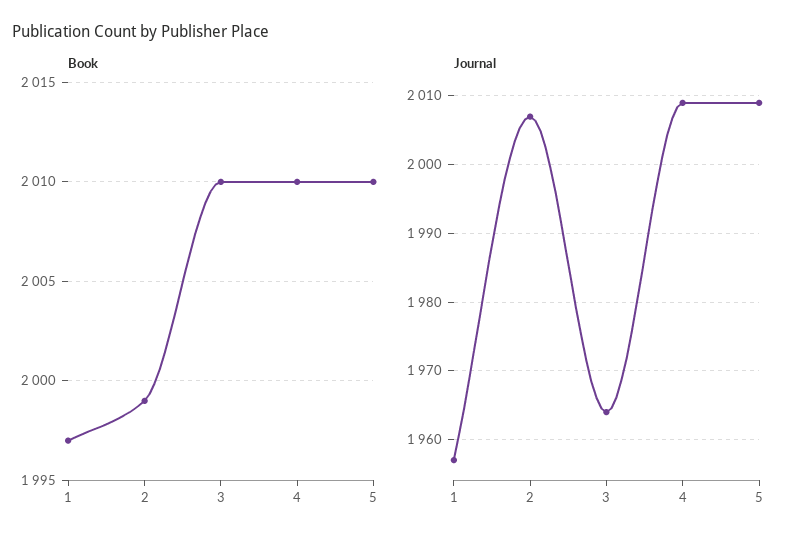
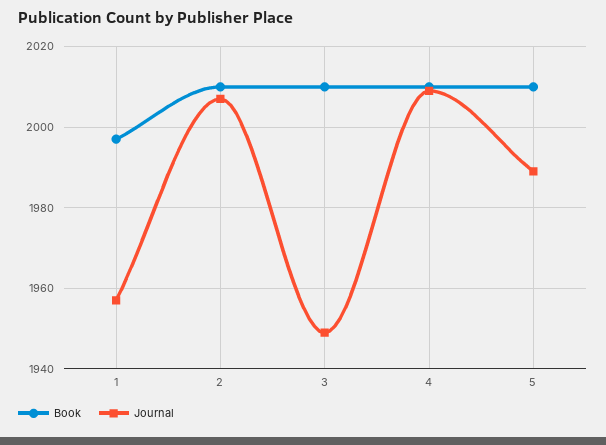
Book, 2: 1999 -> 2010
Journal, 3: 1964 -> 1950
Journal, 5: 2009 -> 1990

